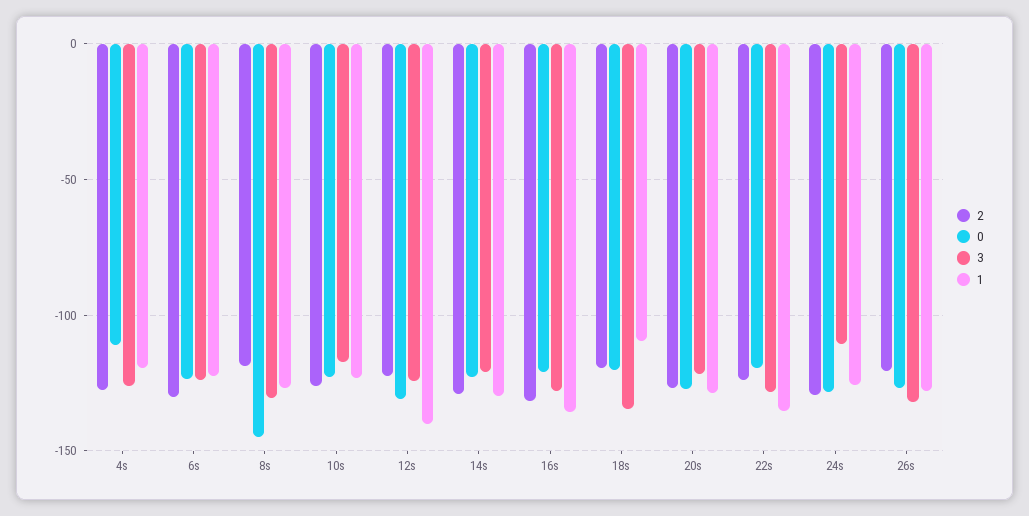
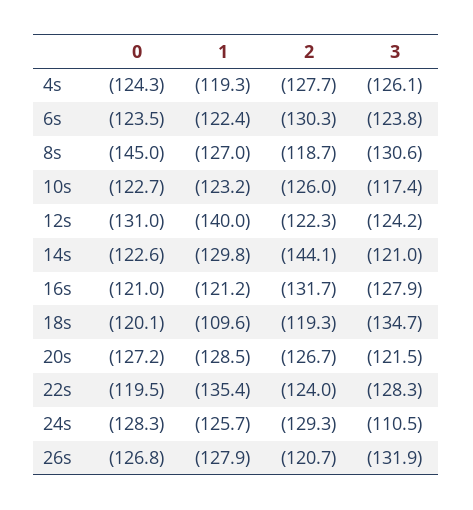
0, 4s: -110 -> -124.3
2, 14s: -130 -> -144.1
1, 16s: -135 -> -121.2

